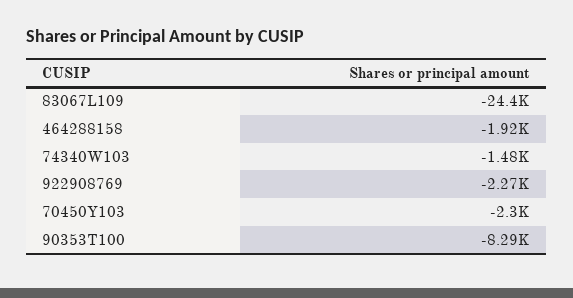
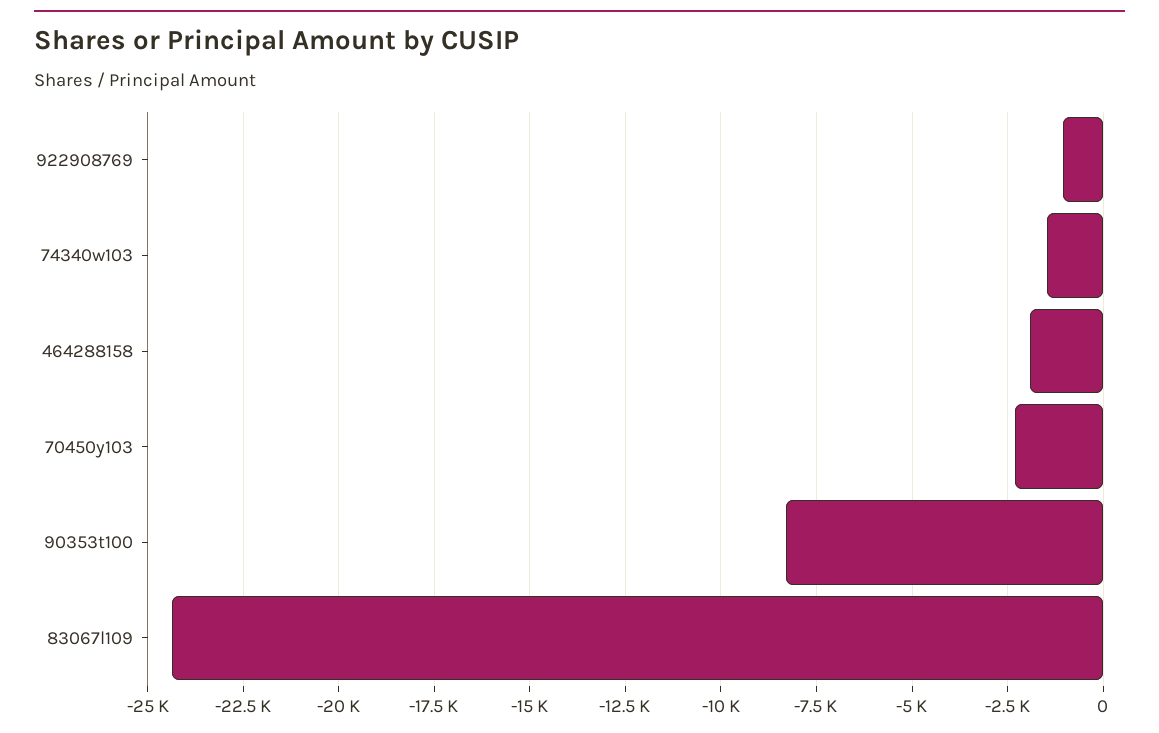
922908769: -2270 -> -1000

